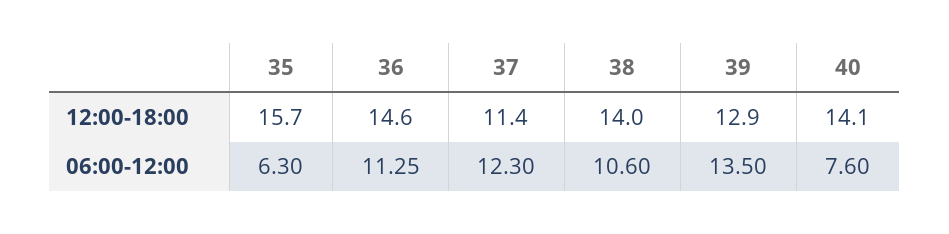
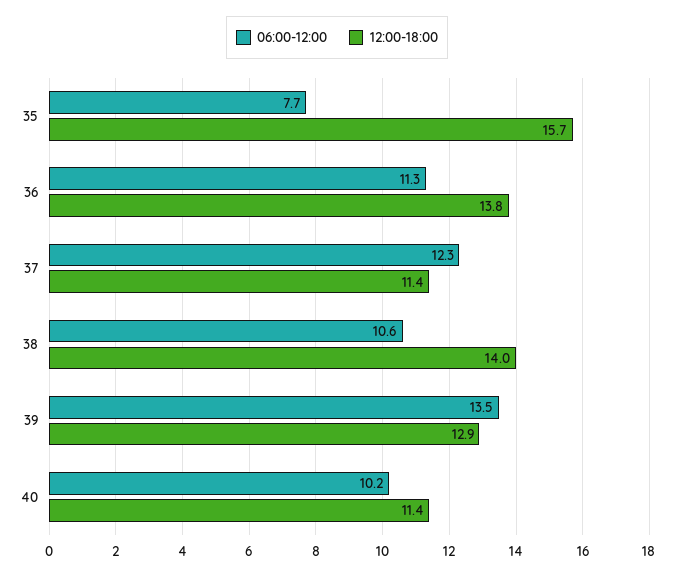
12:00-18:00, 36: 14.6 -> 13.8
12:00-18:00, 40: 14.1 -> 11.4
06:00-12:00, 35: 6.3 -> 7.7
06:00-12:00, 40: 7.6 -> 10.2

